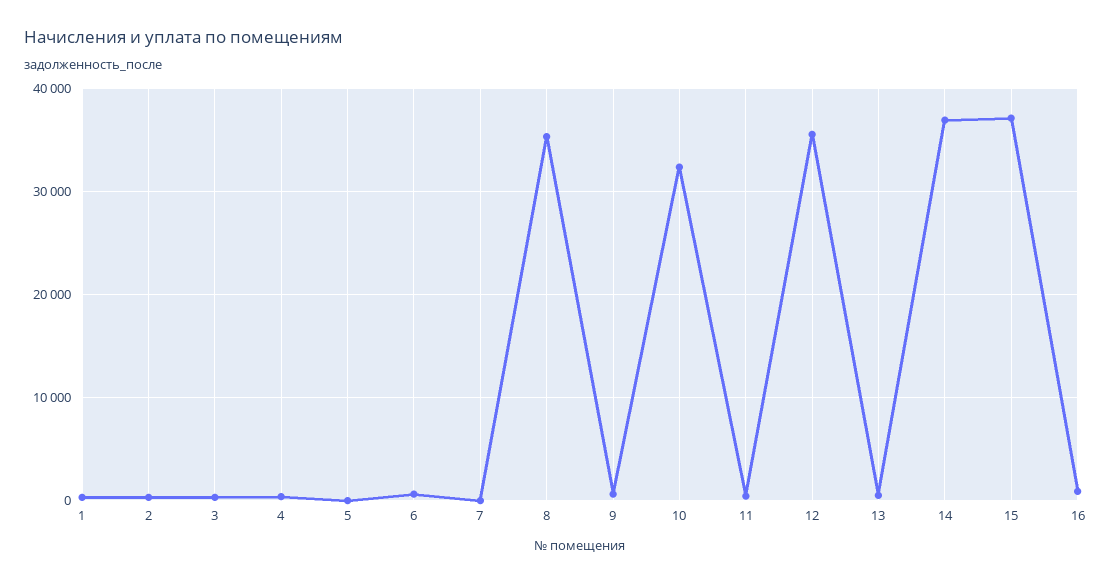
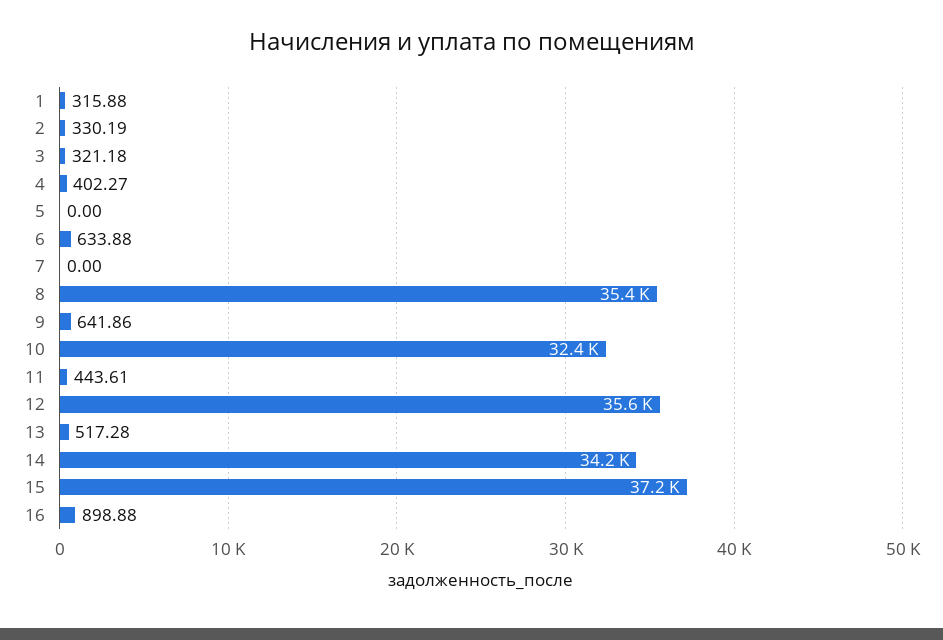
14: 37000 -> 34200

